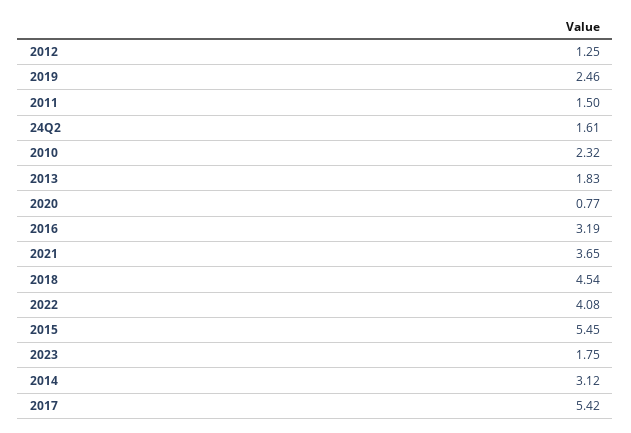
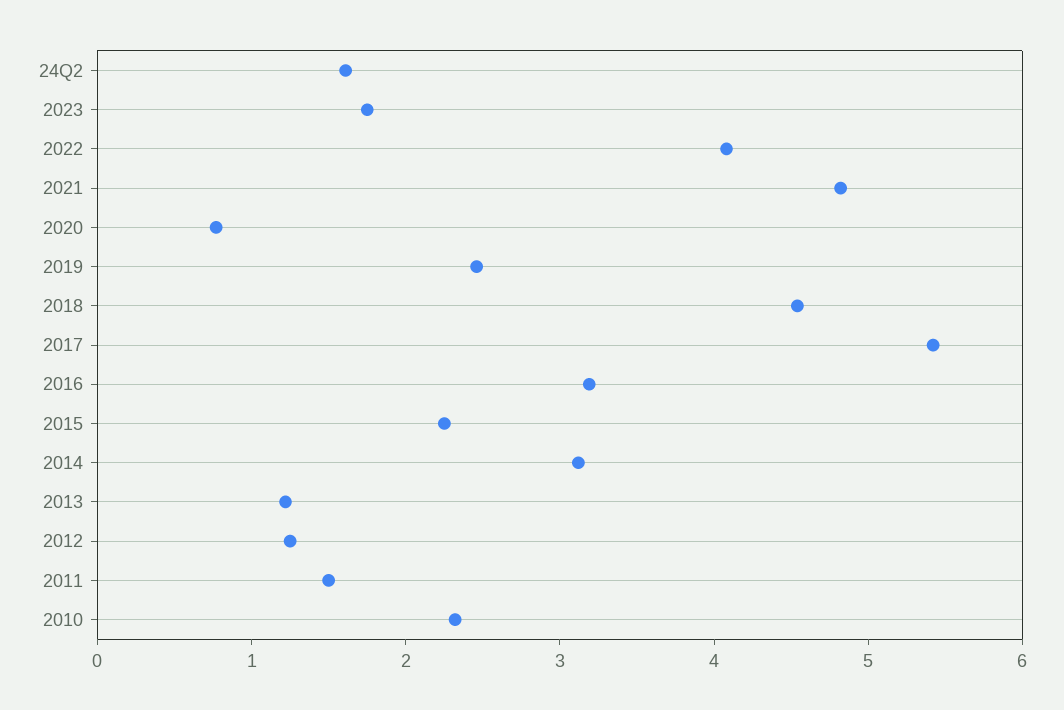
2013: 1.83 -> 1.2
2021: 3.65 -> 4.8
2015: 5.45 -> 2.2

